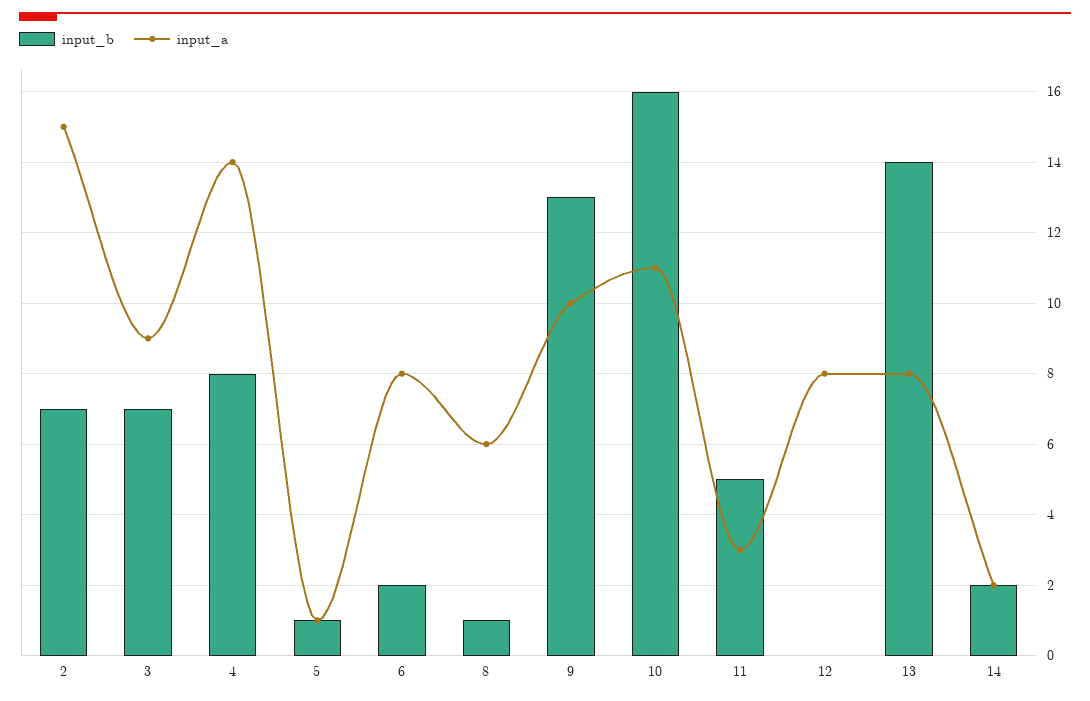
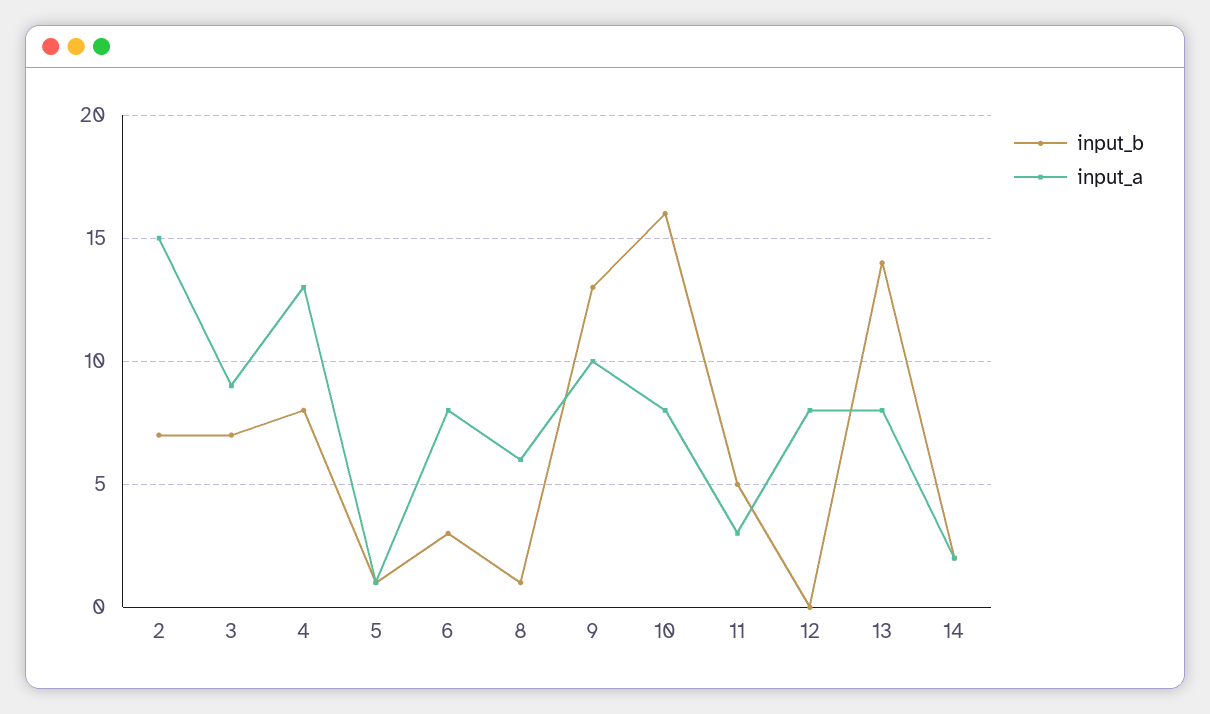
input_a, 4: 14 -> 13
input_b, 6: 2 -> 3
input_a, 10: 11 -> 8

